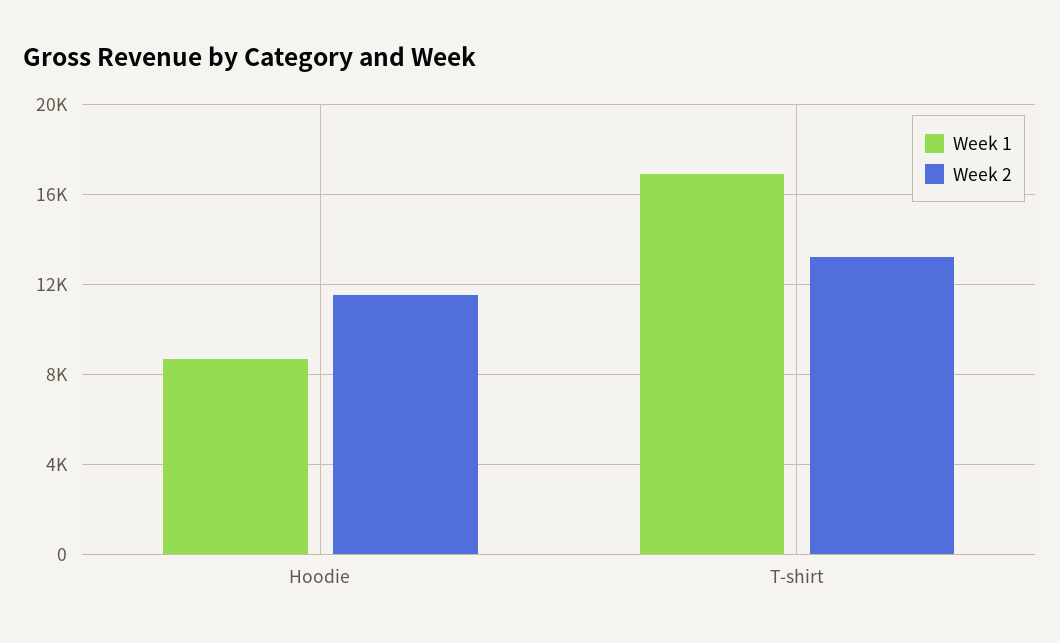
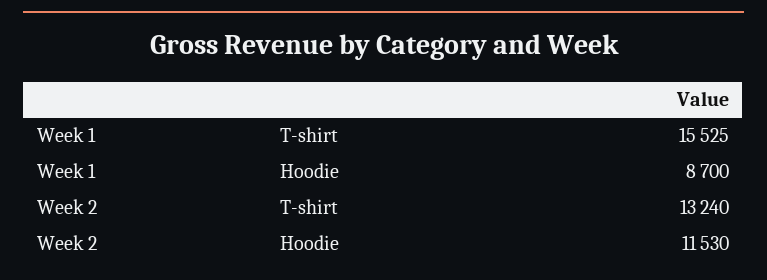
Week 1, T-shirt: 17000 -> 15525

